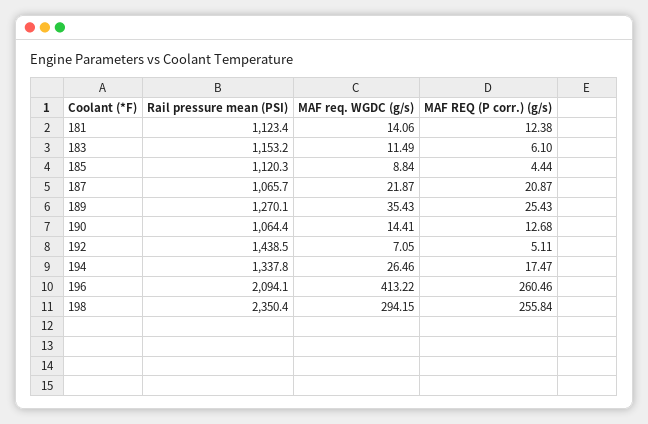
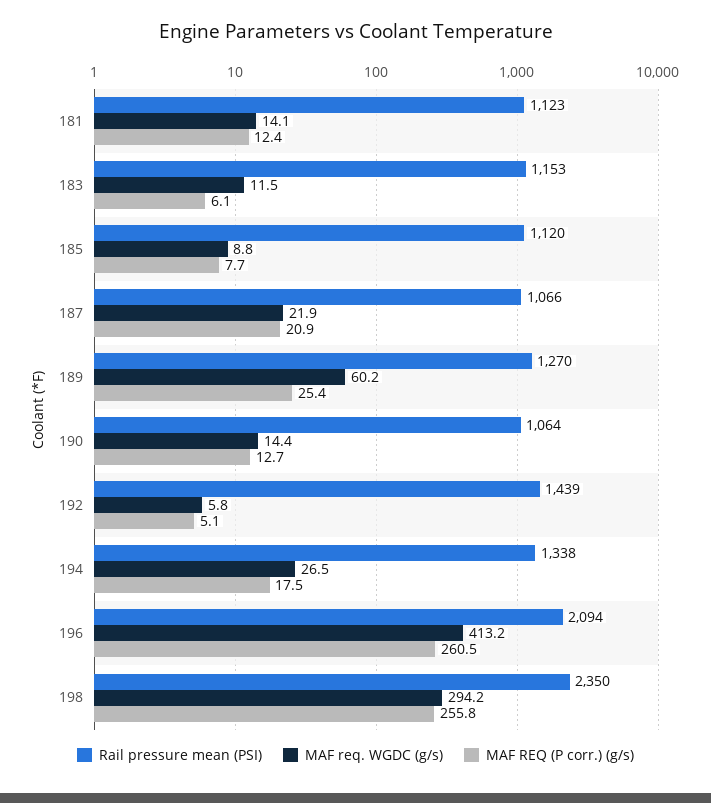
MAF REQ (P corr.) (g/s), 185: 4.44 -> 7.7
MAF req. WGDC (g/s), 189: 35.43 -> 60.2
MAF req. WGDC (g/s), 192: 7.05 -> 5.8

